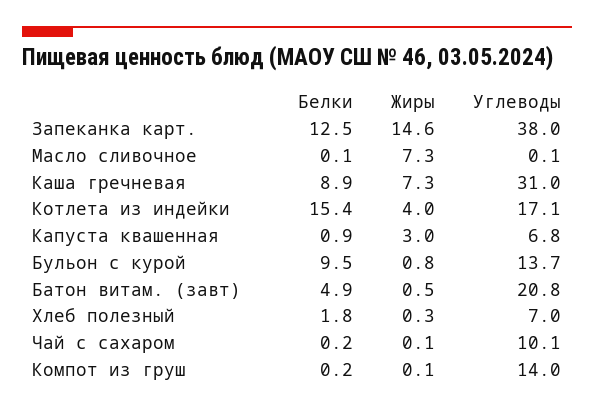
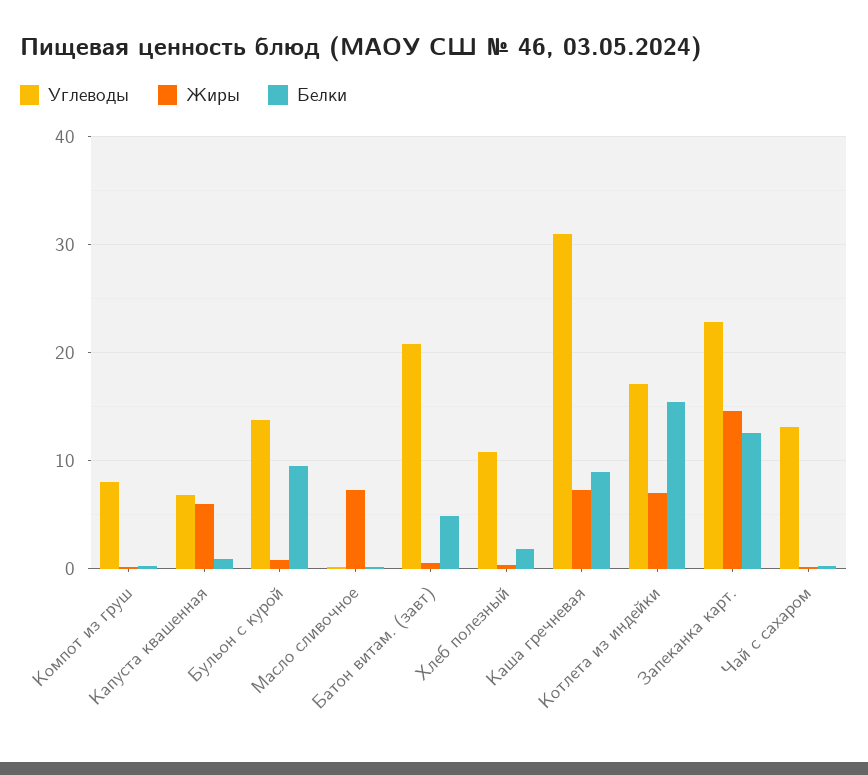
Углеводы, Запеканка карт.: 38 -> 23
Жиры, Котлета из индейки: 4 -> 7
Жиры, Капуста квашенная: 3 -> 6
Углеводы, Хлеб полезный: 7 -> 11
Углеводы, Чай с сахаром: 10.1 -> 13
Углеводы, Компот из груш: 14 -> 8

